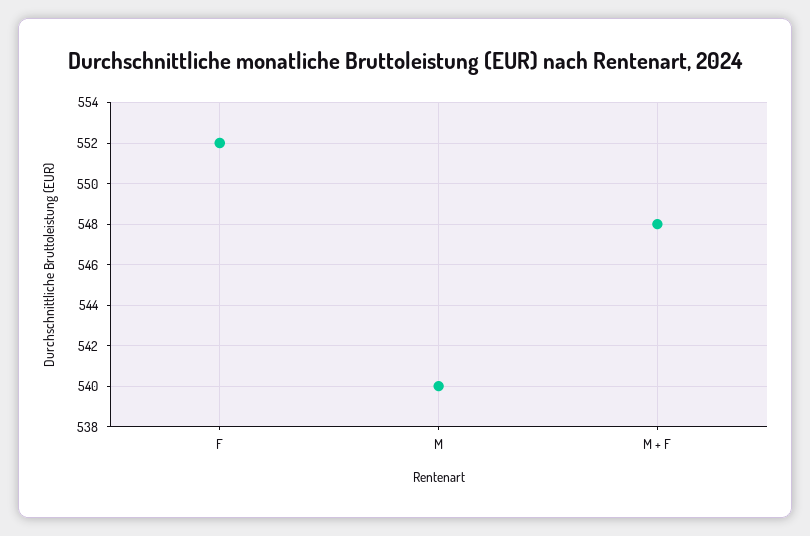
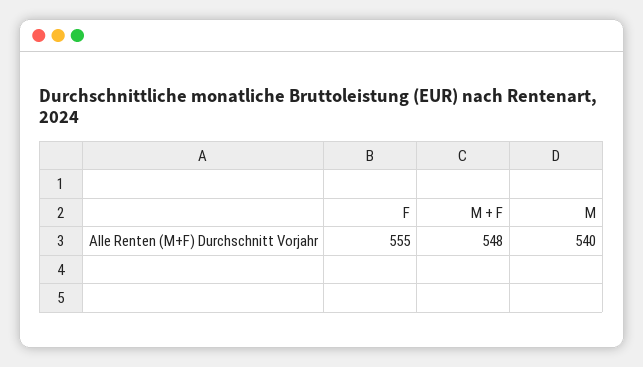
F: 552 -> 555

